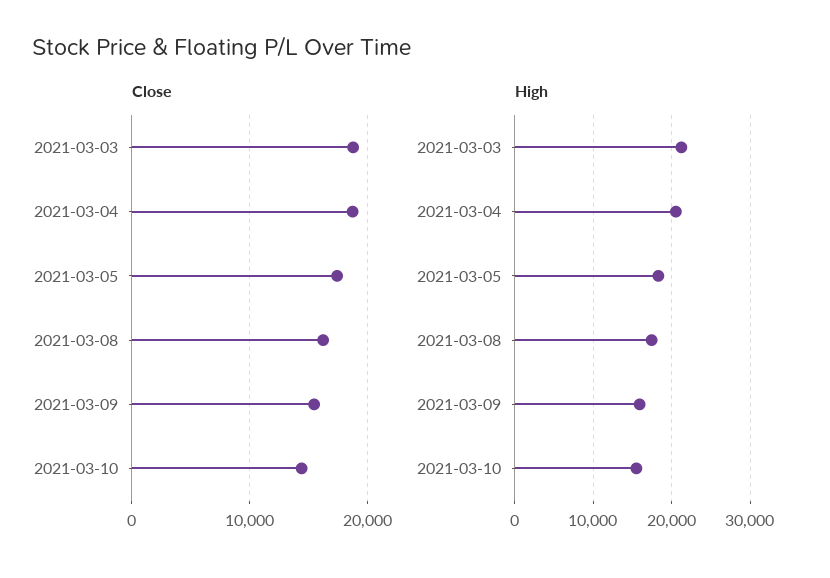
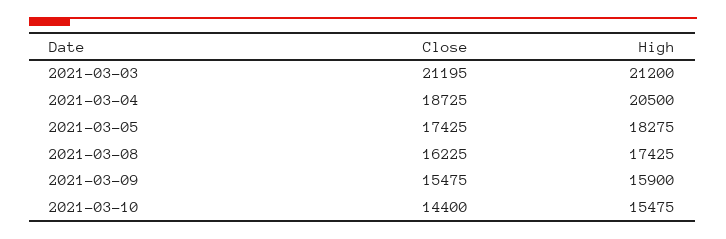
Close, 2021-03-03: 19000 -> 21195

